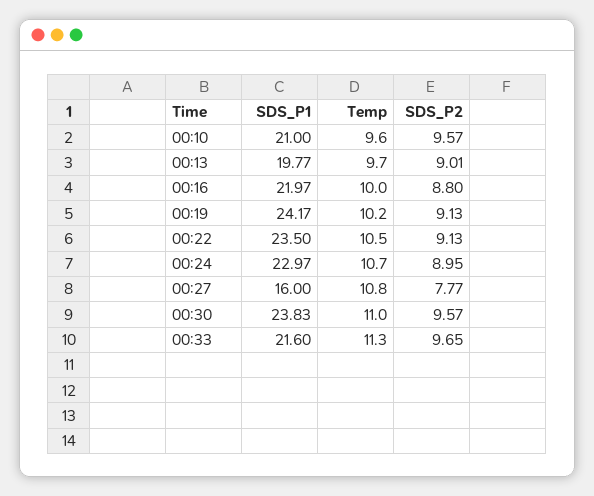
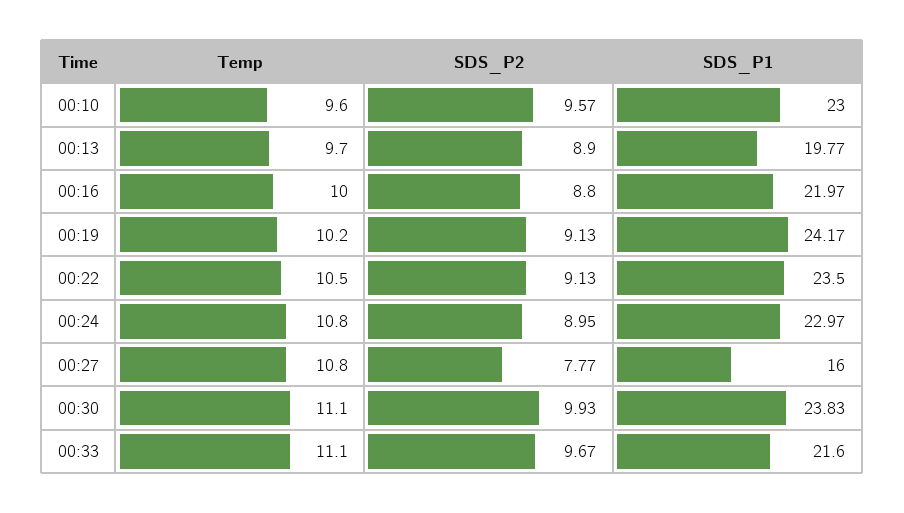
SDS_P1, 00:10: 21 -> 23
SDS_P2, 00:13: 9.01 -> 8.9
Temp, 00:24: 10.7 -> 10.8
Temp, 00:30: 11 -> 11.1
SDS_P2, 00:30: 9.57 -> 9.93
Temp, 00:33: 11.3 -> 11.1
SDS_P2, 00:33: 9.65 -> 9.67

